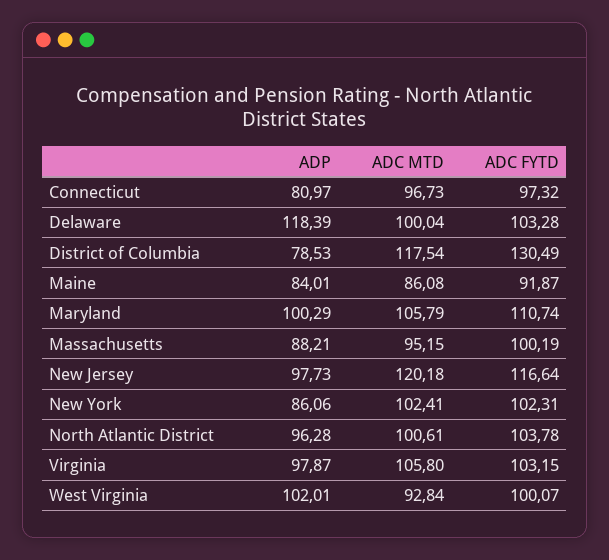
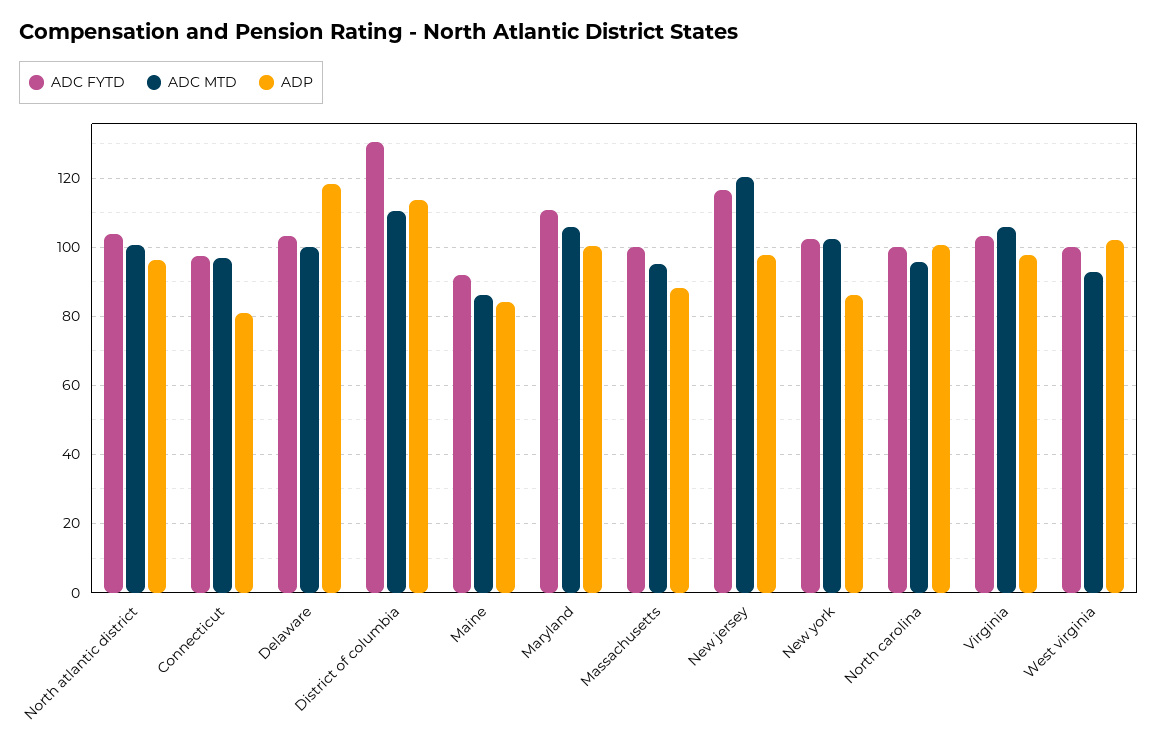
ADP, District of Columbia: 78.53 -> 114
ADC MTD, District of Columbia: 117.54 -> 110
ADC FYTD, North carolina: none -> 100
ADC MTD, North carolina: none -> 96
ADP, North carolina: none -> 100

